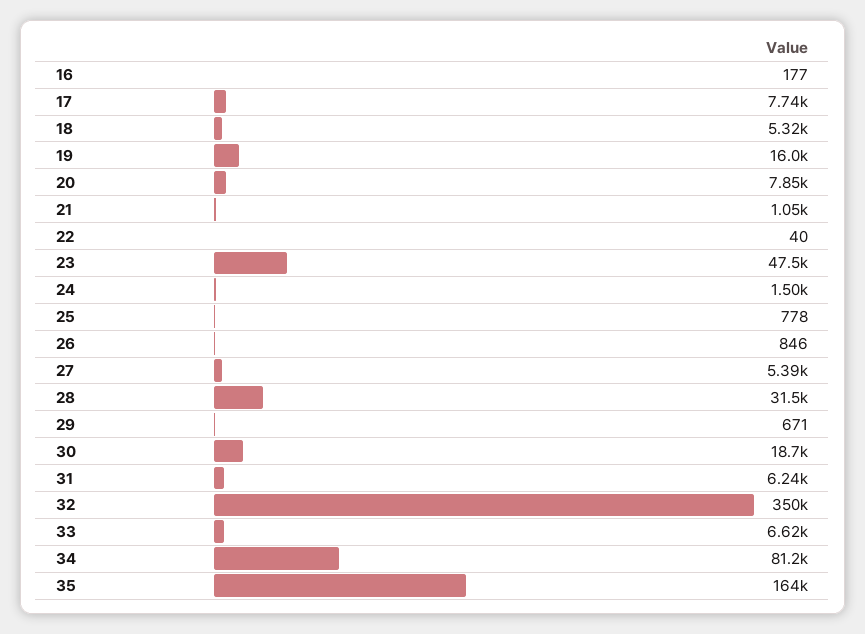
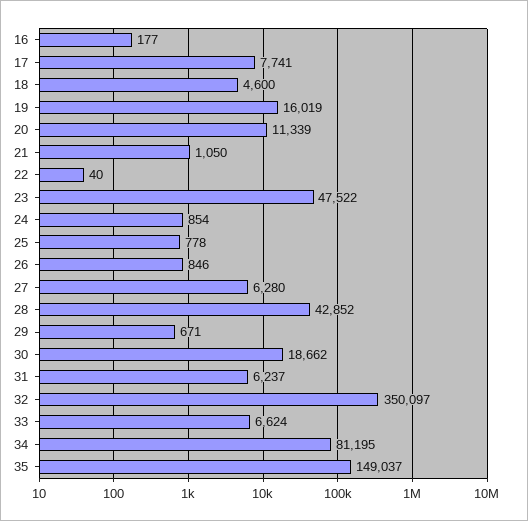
18: 5320 -> 4600
20: 7850 -> 11339
24: 1500 -> 854
27: 5390 -> 6280
28: 31500 -> 42852
35: 164000 -> 149037

